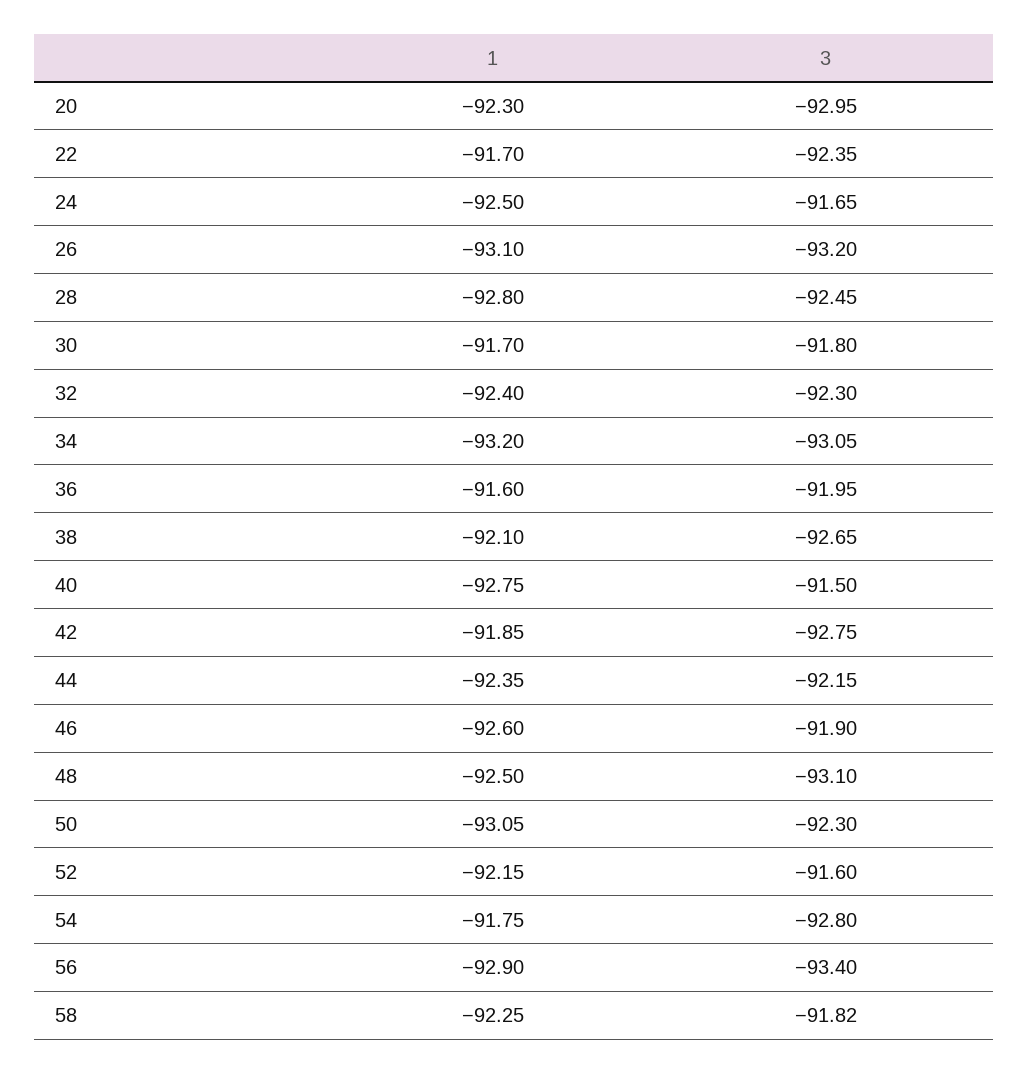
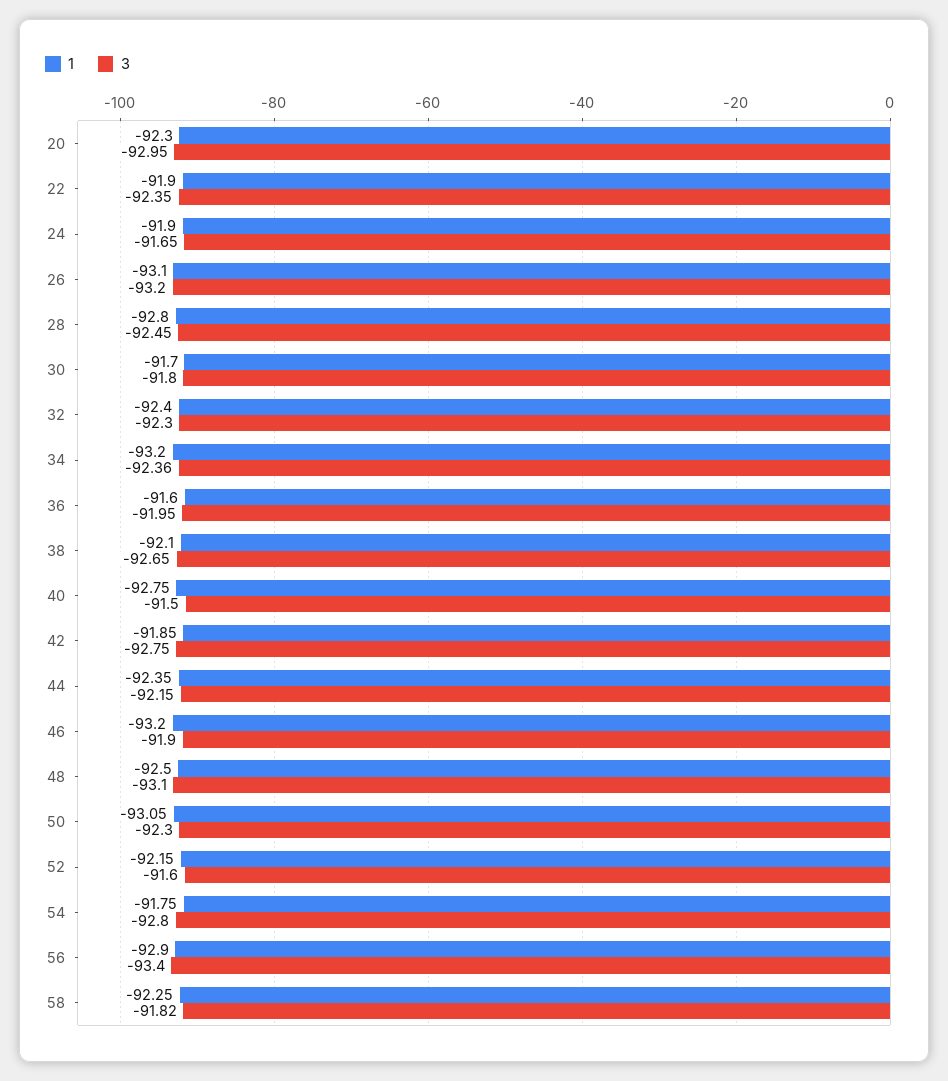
1, 22: -91.7 -> -91.9
1, 24: -92.5 -> -91.9
3, 34: -93.05 -> -92.36
1, 46: -92.6 -> -93.2

